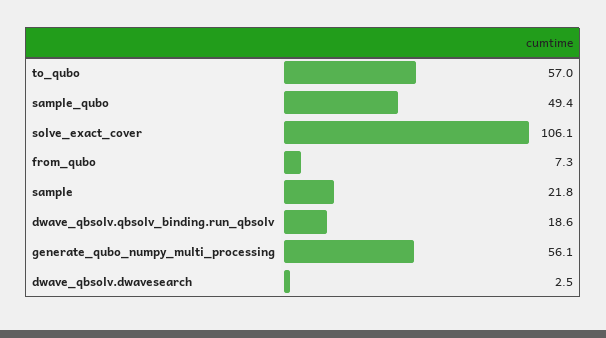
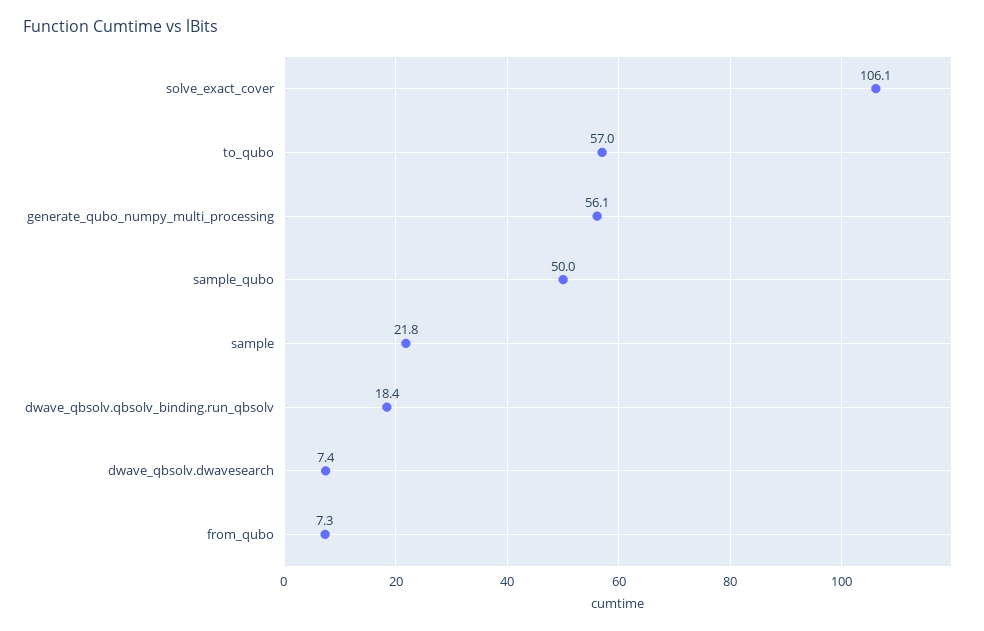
sample_qubo: 49.4 -> 50
dwave_qbsolv.qbsolv_binding.run_qbsolv: 18.6 -> 18.4
dwave_qbsolv.dwavesearch: 2.5 -> 7.4

